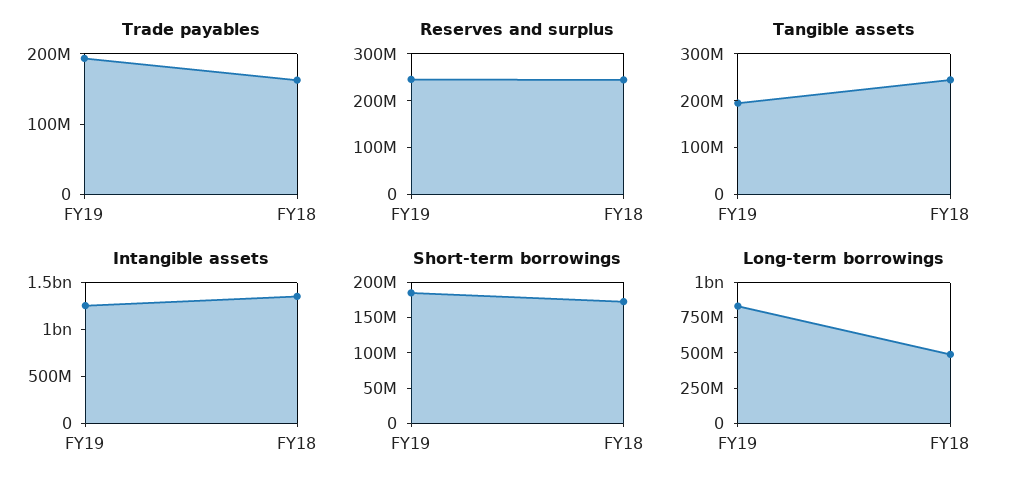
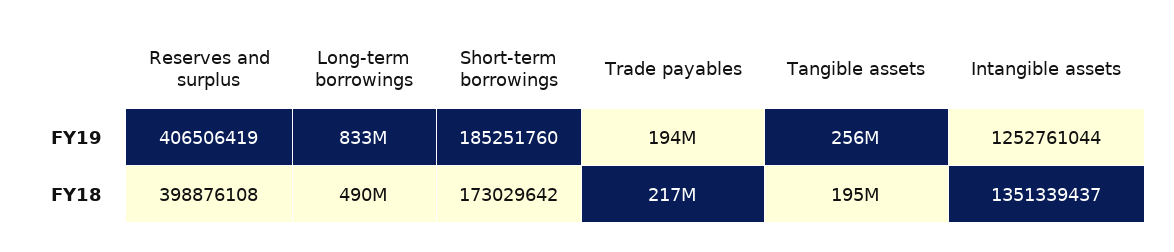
Trade payables, FY18: 160000000 -> 217000000
Reserves and surplus, FY19: 240000000 -> 406506419
Reserves and surplus, FY18: 240000000 -> 398876108
Tangible assets, FY19: 200000000 -> 256000000
Tangible assets, FY18: 240000000 -> 195000000

